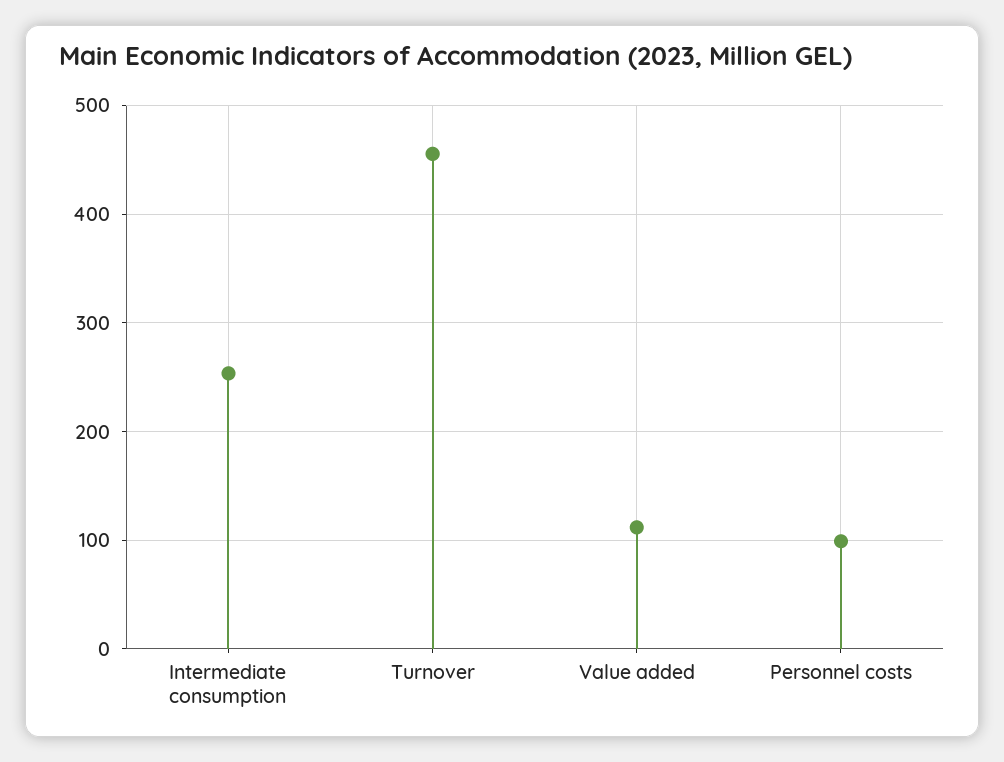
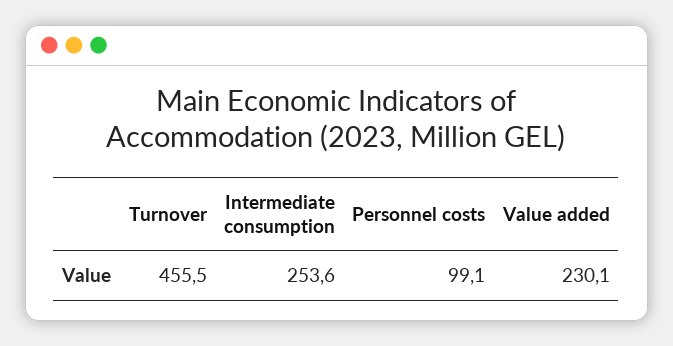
Value added: 110 -> 230.1

